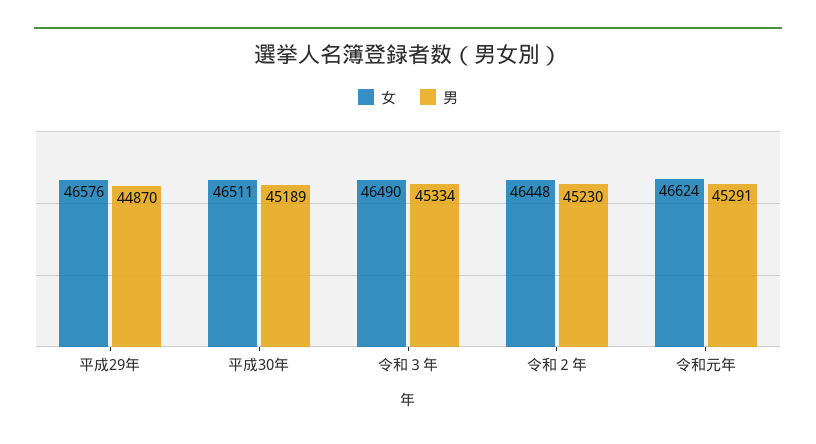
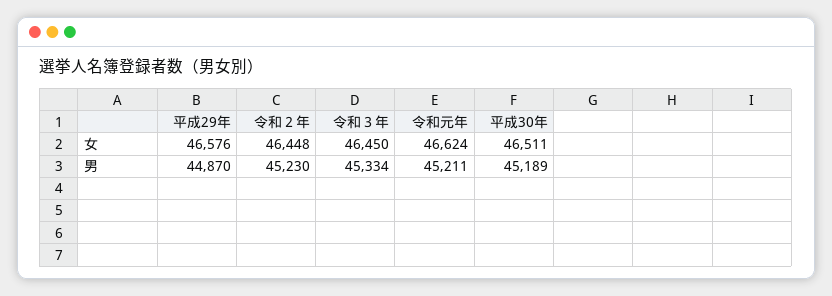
女, 令和３年: 46490 -> 46450
男, 令和元年: 45291 -> 45211

